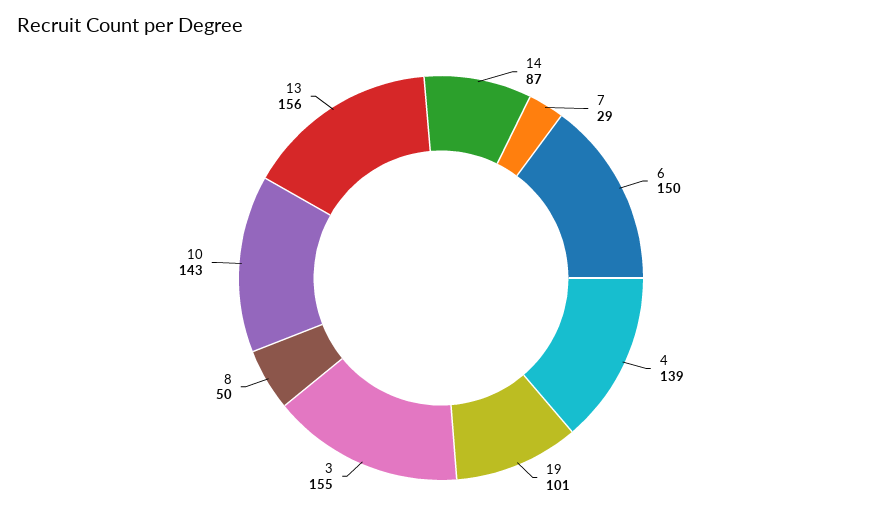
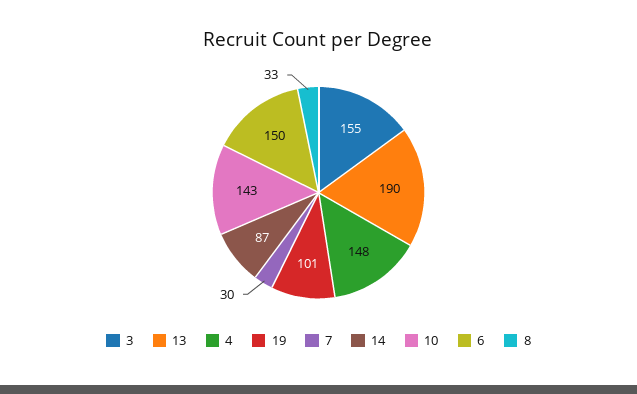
7: 29 -> 30
4: 139 -> 148
8: 50 -> 33
13: 156 -> 190

